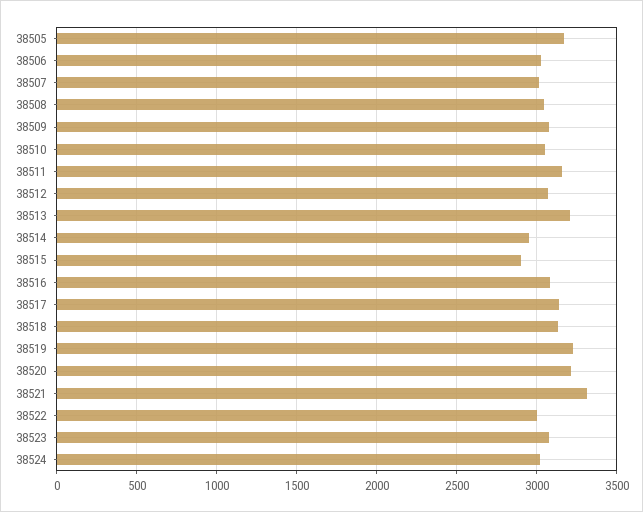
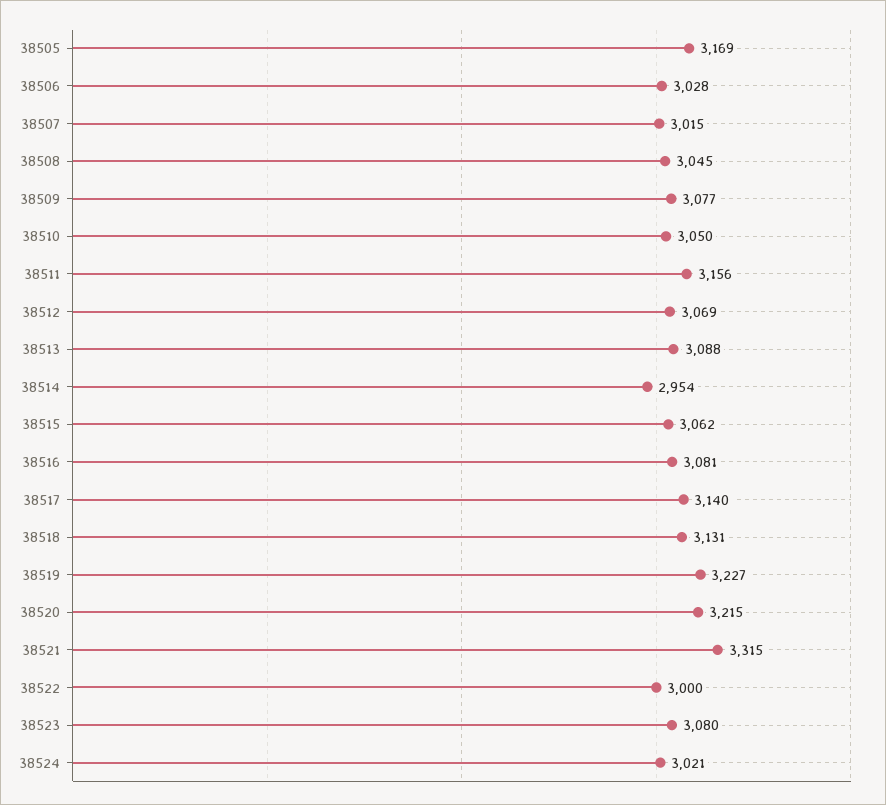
38513: 3200 -> 3088
38515: 2900 -> 3062

